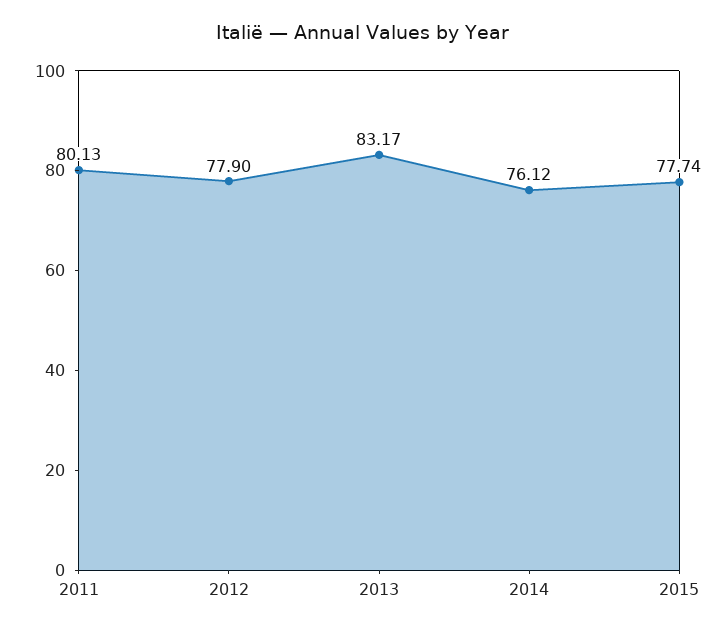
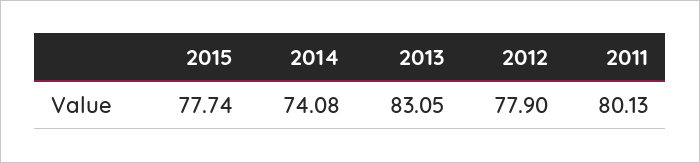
2013: 83.17 -> 83.05
2014: 76.12 -> 74.08

